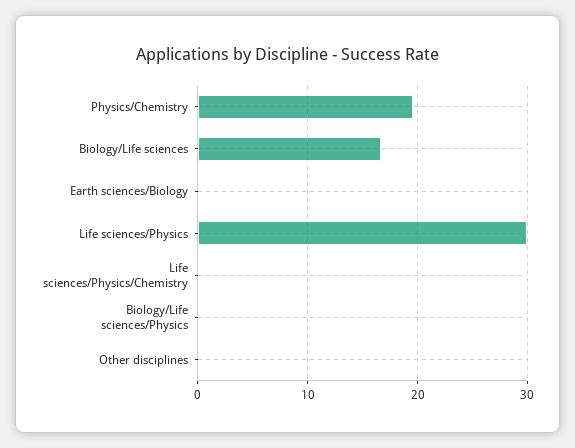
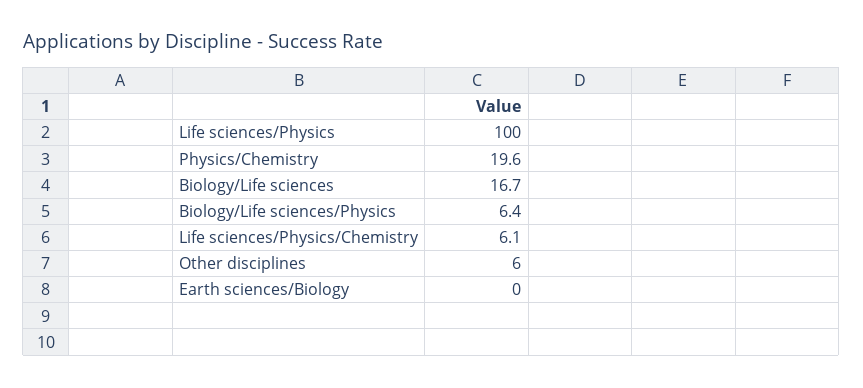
Life sciences/Physics: 30 -> 100
Life sciences/Physics/Chemistry: 0 -> 6.1
Biology/Life sciences/Physics: 0 -> 6.4
Other disciplines: 0 -> 6

